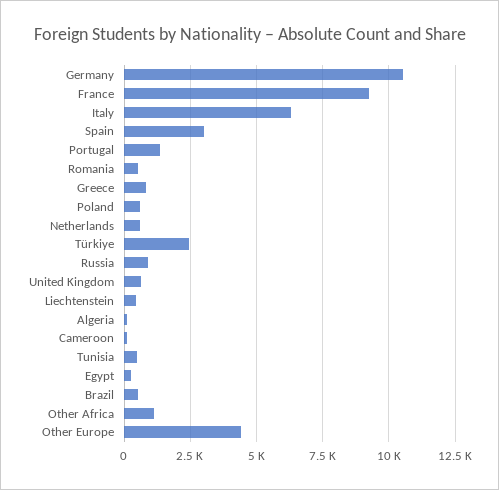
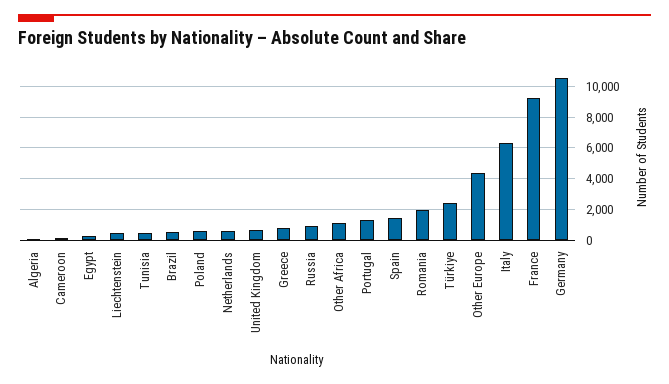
Spain: 3000 -> 1500
Romania: 500 -> 2000

